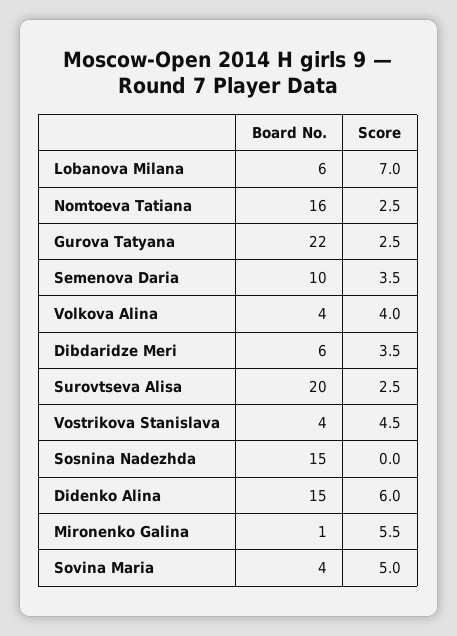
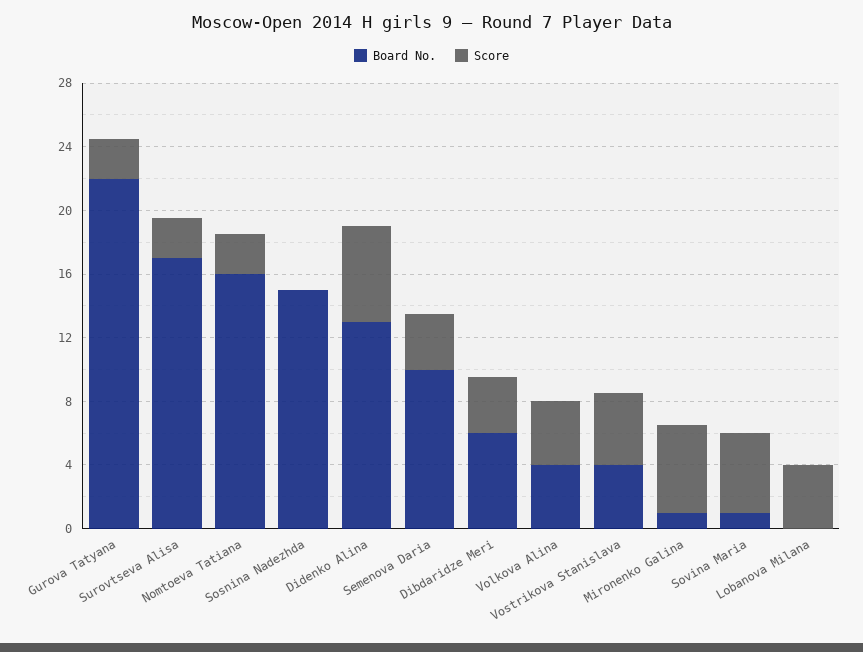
Board No., Lobanova Milana: 6 -> 0
Score, Lobanova Milana: 7 -> 4
Board No., Surovtseva Alisa: 20 -> 17
Board No., Didenko Alina: 15 -> 13
Board No., Sovina Maria: 4 -> 1

